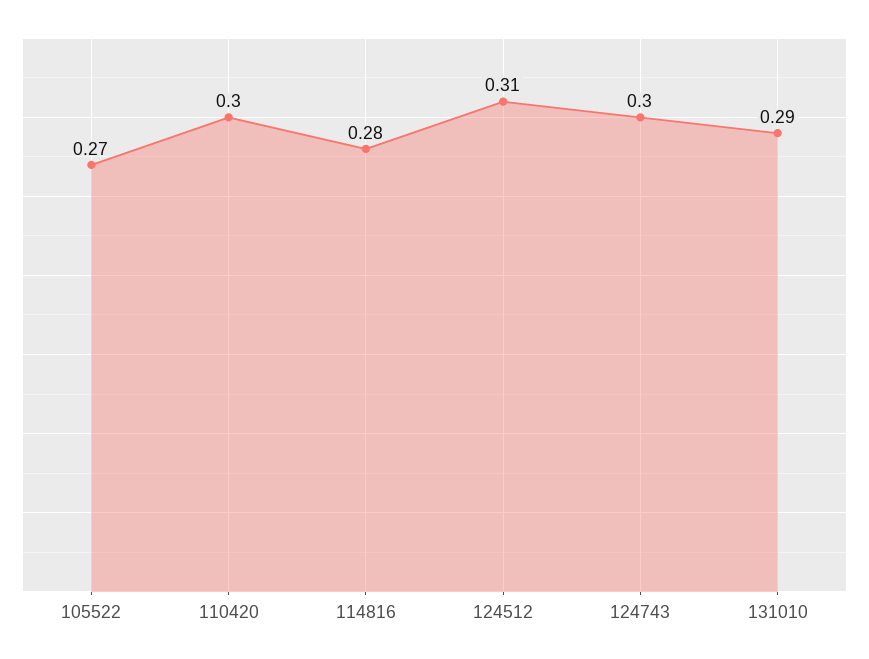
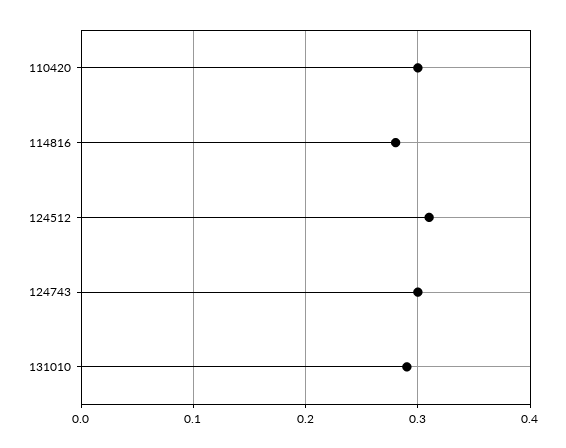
105522: 0.27 -> none

